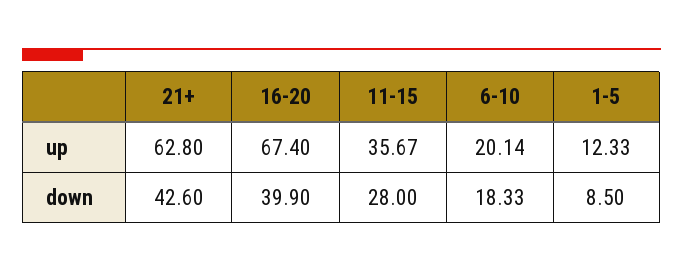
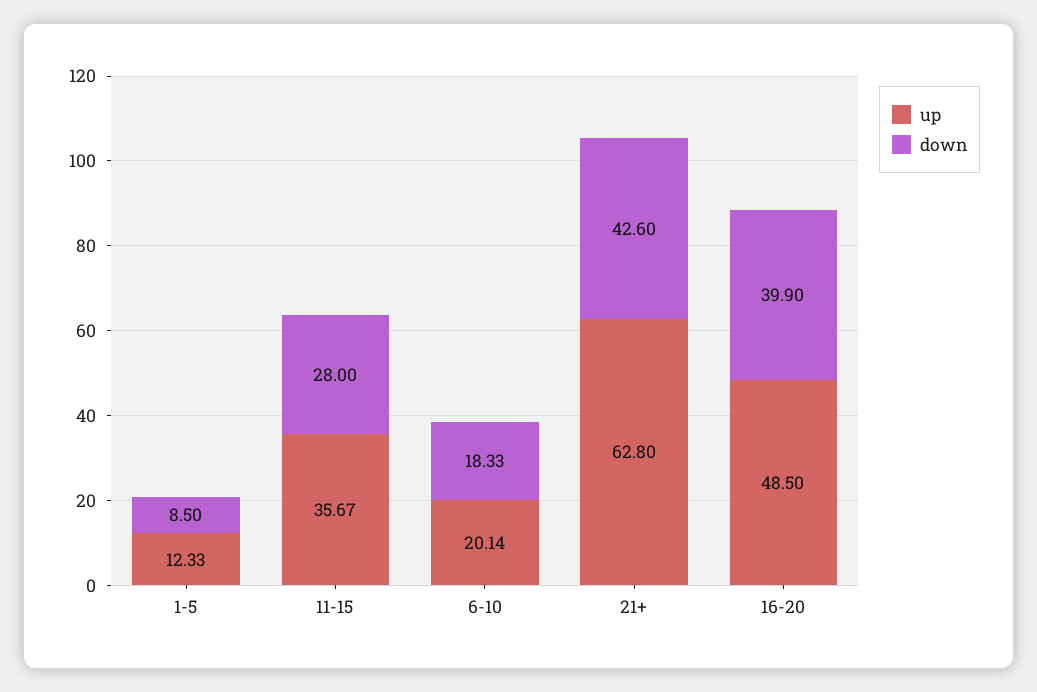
up, 16-20: 67.4 -> 48.5

